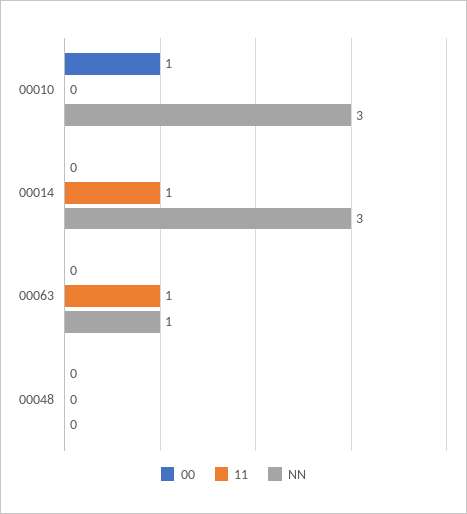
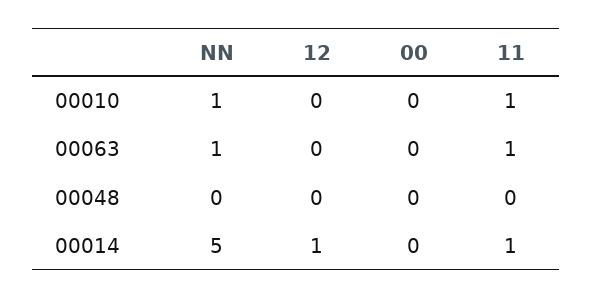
00, 00010: 1 -> 0
11, 00010: 0 -> 1
NN, 00010: 3 -> 1
NN, 00014: 3 -> 5
12, 00010: none -> 0
12, 00063: none -> 0
12, 00048: none -> 0
12, 00014: none -> 1

